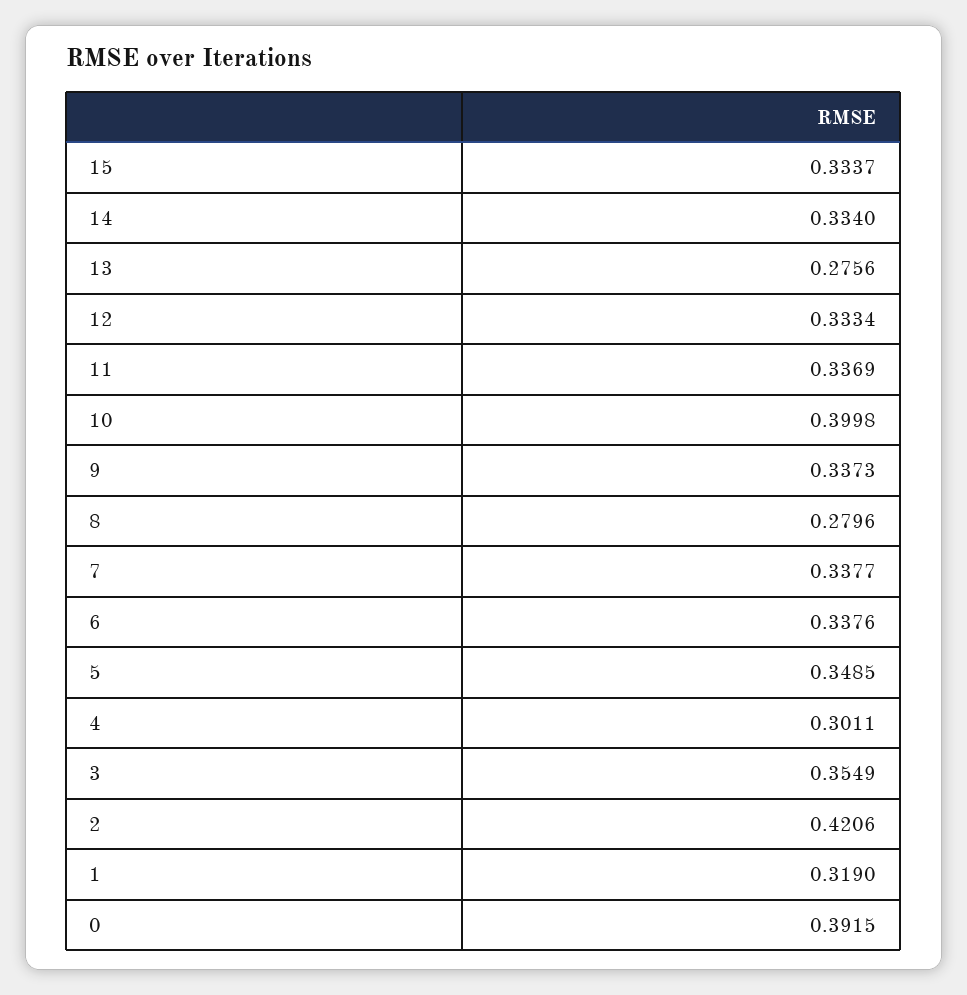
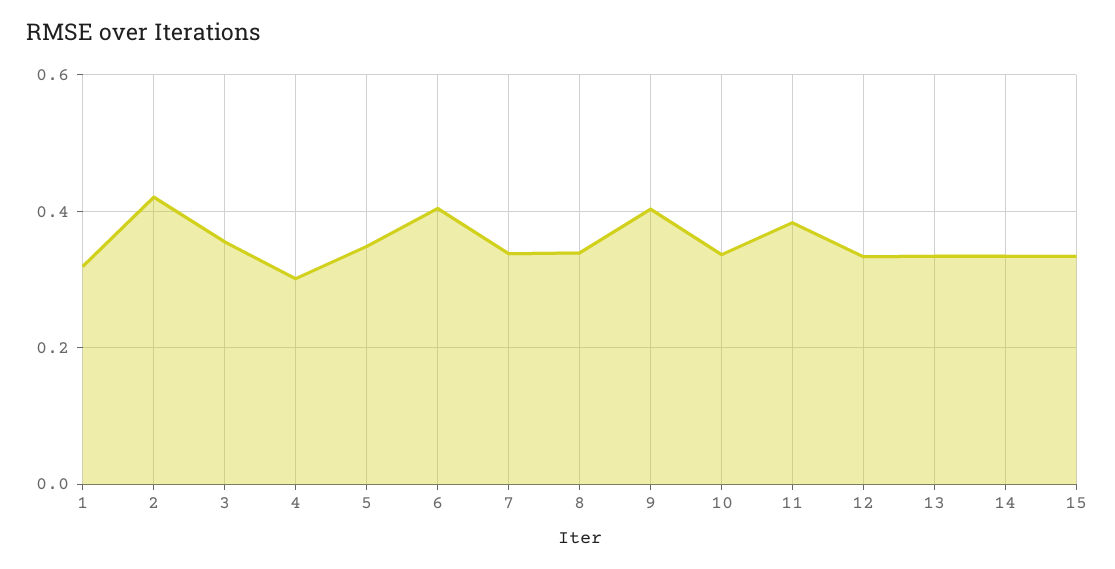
13: 0.2756 -> 0.34
11: 0.3369 -> 0.38
10: 0.3998 -> 0.34
9: 0.3373 -> 0.4
8: 0.2796 -> 0.34
6: 0.3376 -> 0.4
0: 0.3915 -> none

